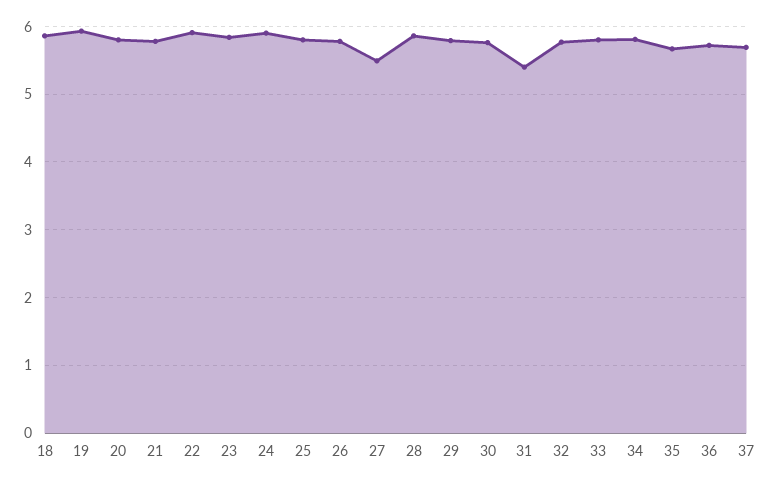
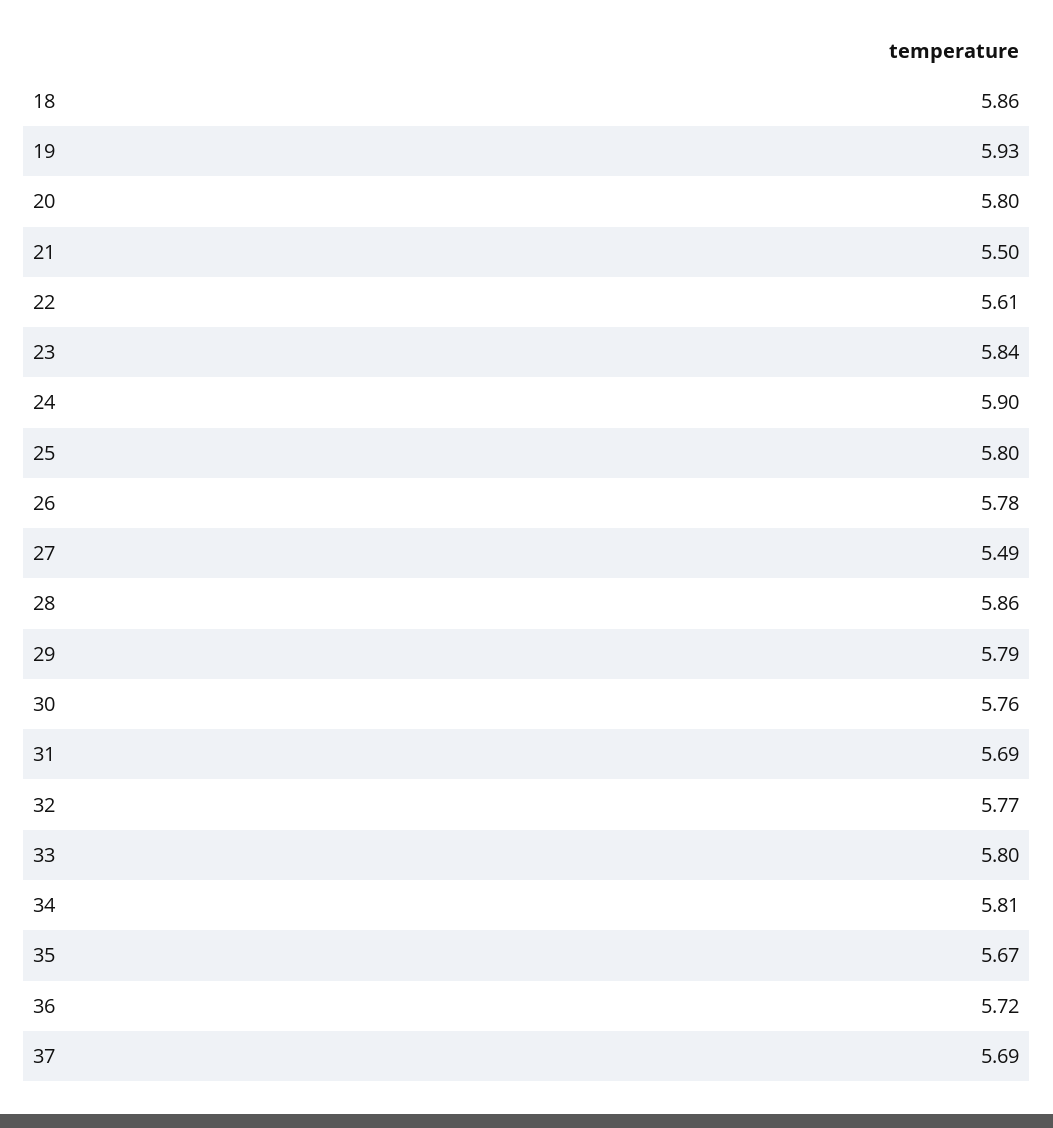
21: 5.8 -> 5.5
22: 5.9 -> 5.61
31: 5.4 -> 5.69

